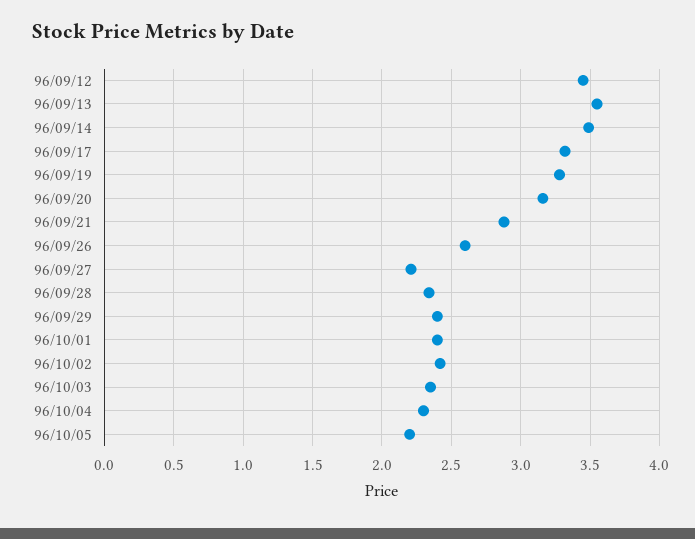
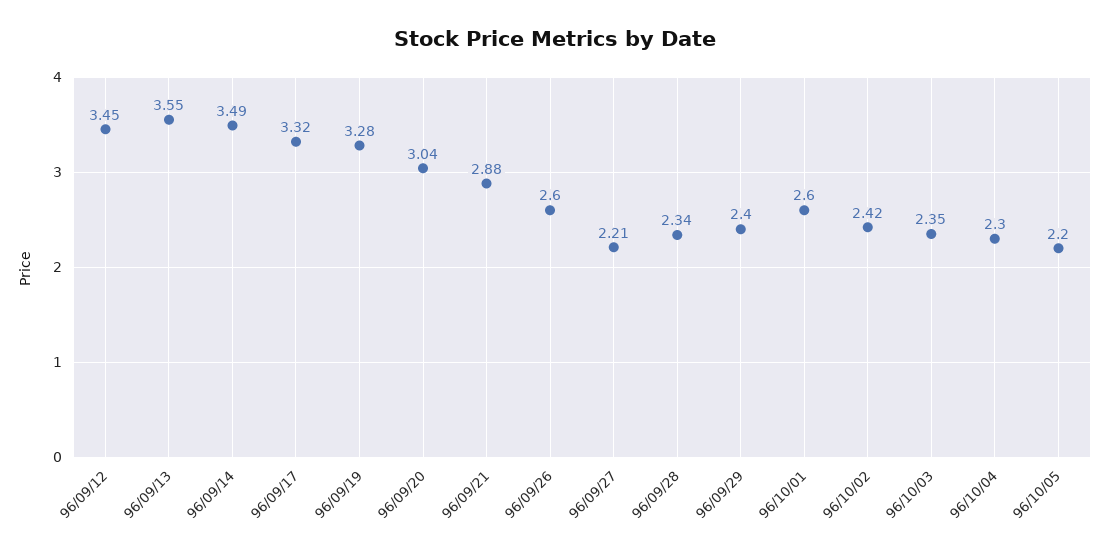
96/09/20: 3.15 -> 3.04
96/10/01: 2.4 -> 2.6

